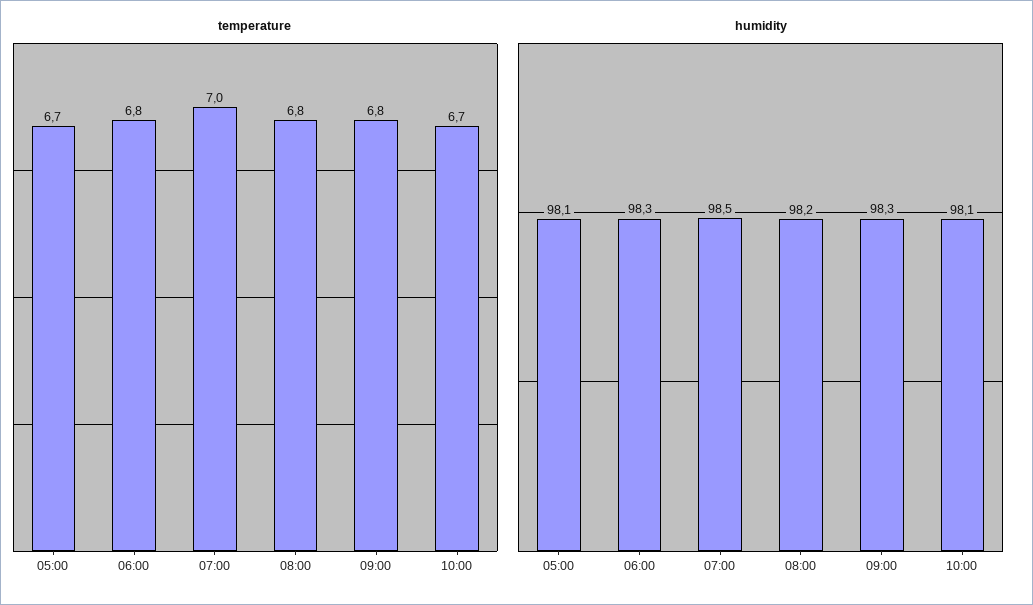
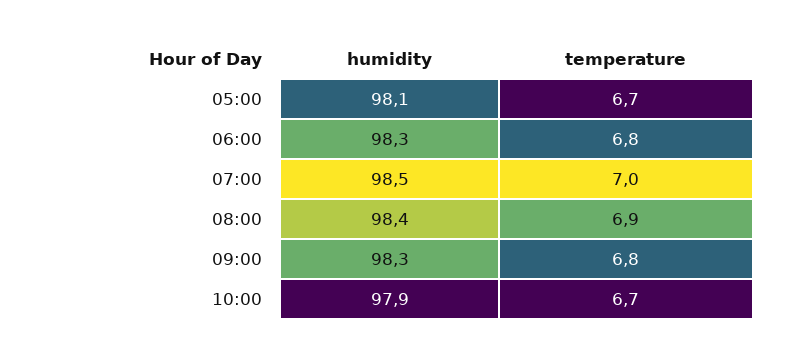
temperature, 08:00: 6.8 -> 6.9
humidity, 08:00: 98.2 -> 98.4
humidity, 10:00: 98.1 -> 97.9

